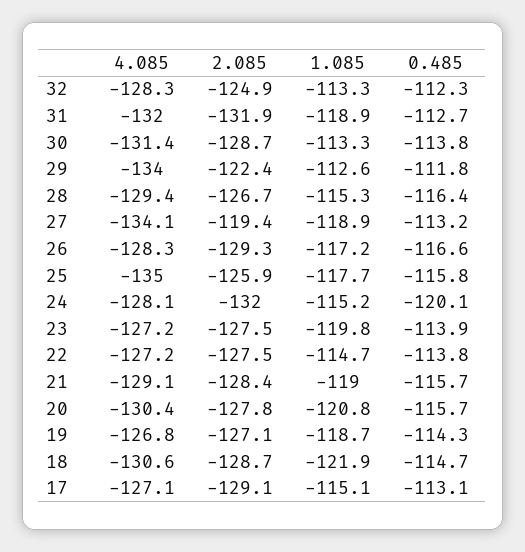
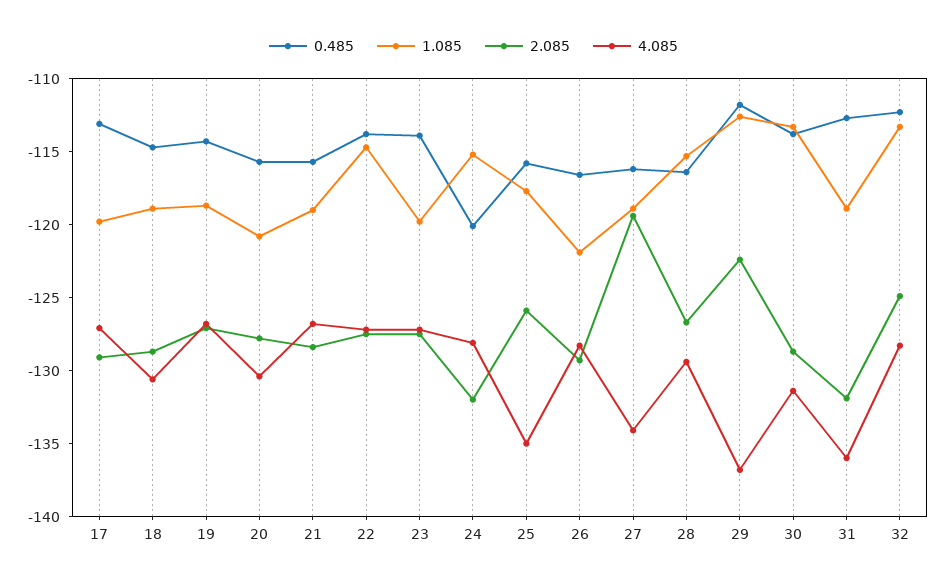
4.085, 31: -132 -> -136
4.085, 29: -134 -> -137
0.485, 27: -113.2 -> -116
1.085, 26: -117.2 -> -122
4.085, 21: -129.1 -> -127
1.085, 18: -121.9 -> -119
1.085, 17: -115.1 -> -120

